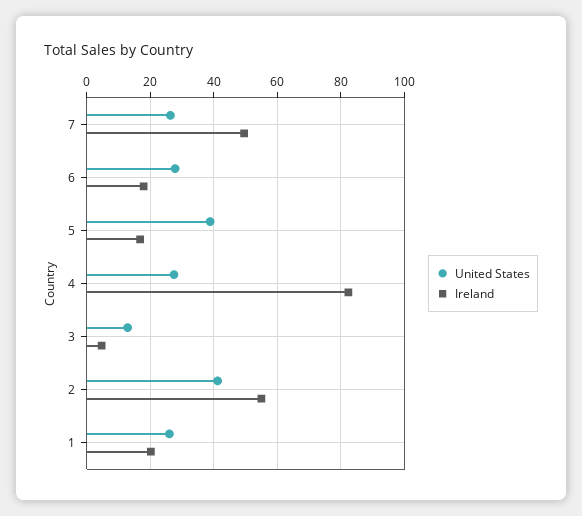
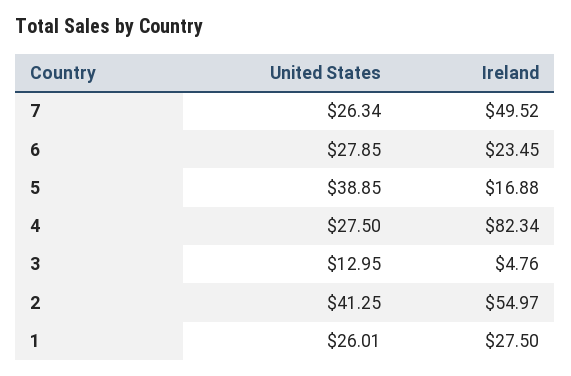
Ireland, 6: 18 -> 23.45
Ireland, 1: 20 -> 27.5

